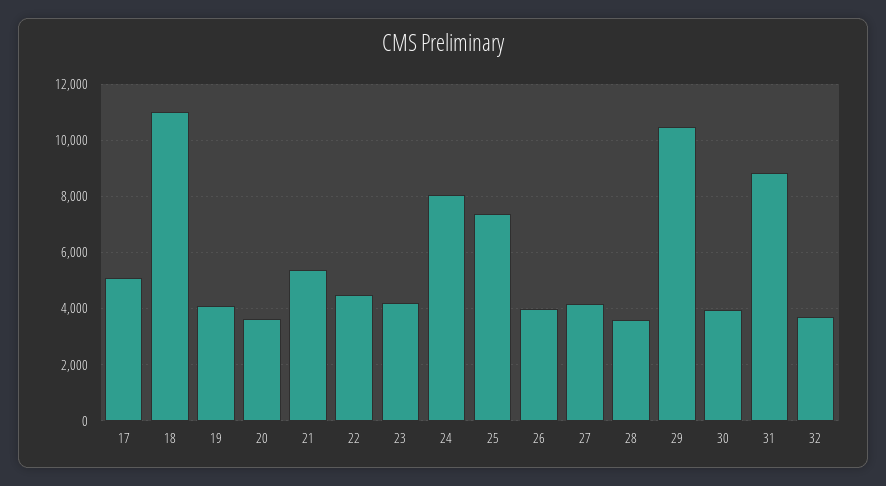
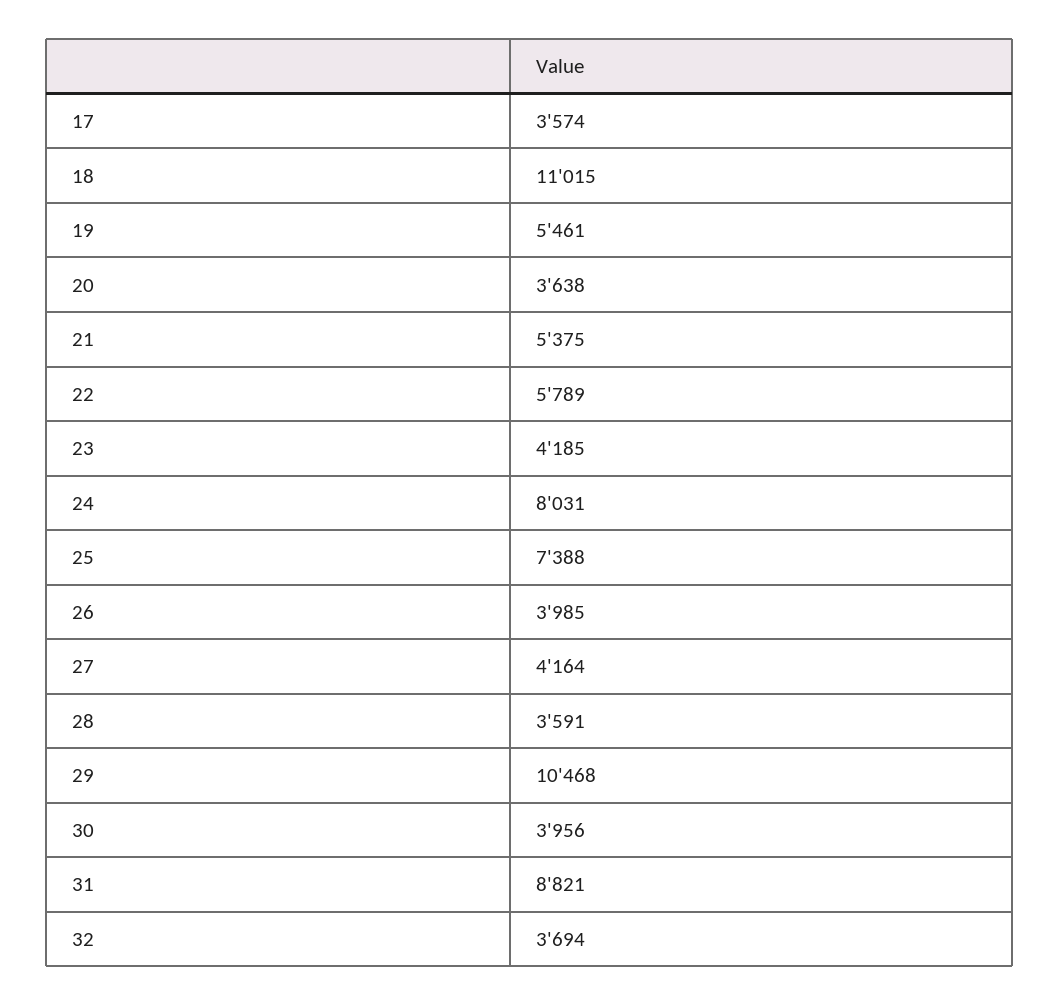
17: 5000 -> 3574
19: 4000 -> 5461
22: 4500 -> 5789

